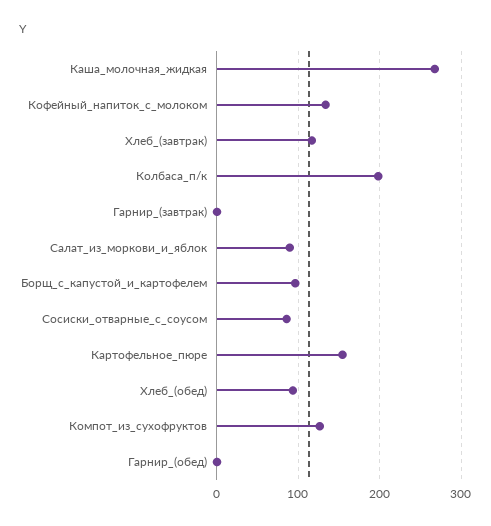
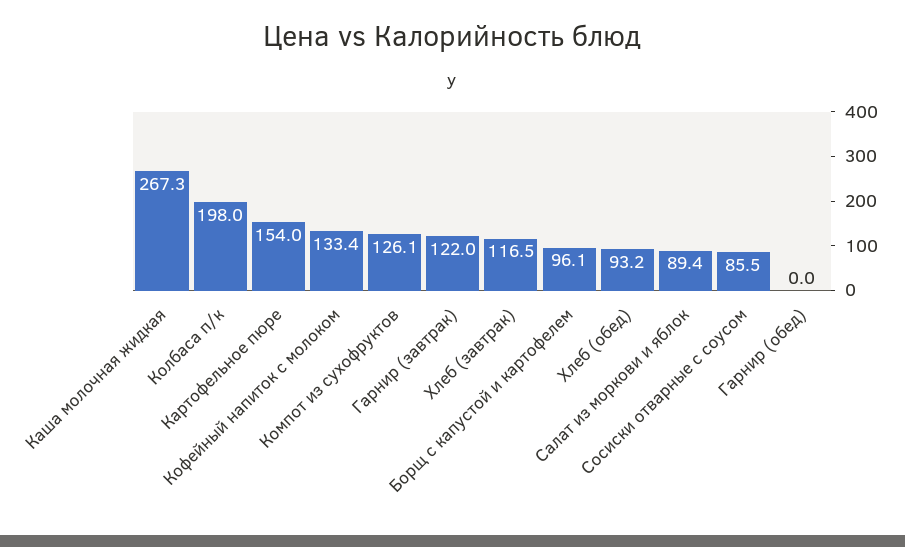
Гарнир_(завтрак): 0 -> 122

